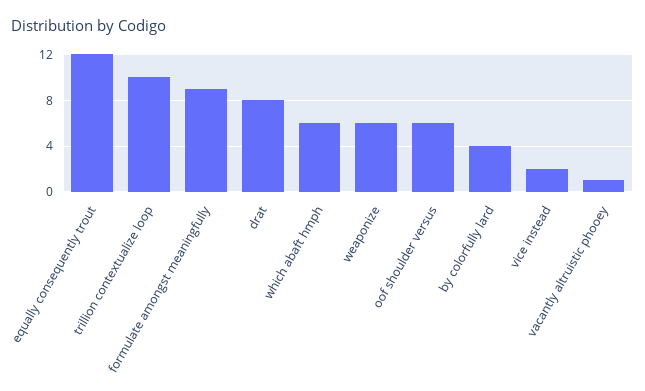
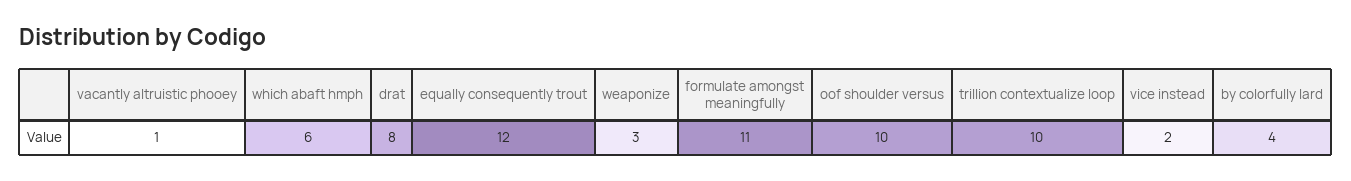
formulate amongst meaningfully: 9 -> 11
weaponize: 6 -> 3
oof shoulder versus: 6 -> 10

